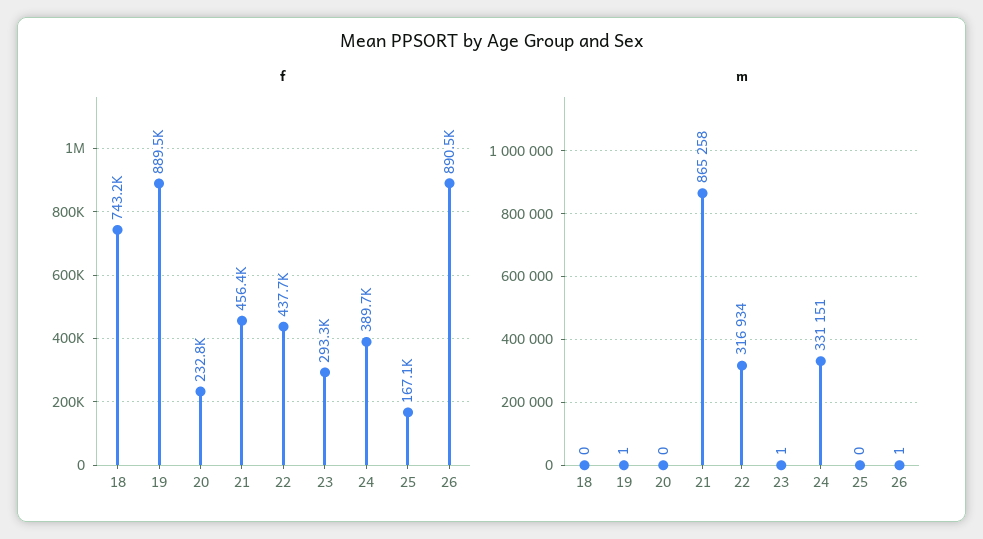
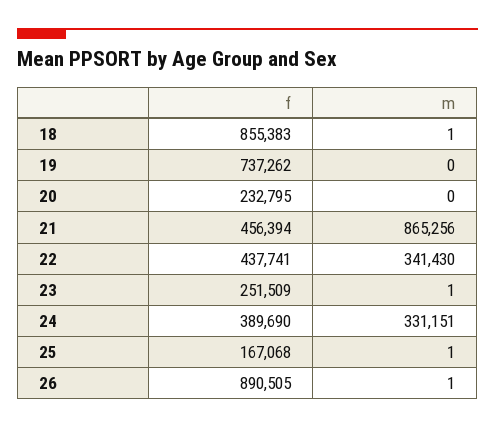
f, 18: 743200 -> 855383
f, 19: 889500 -> 737262
f, 23: 293300 -> 251509
m, 18: 0 -> 1
m, 19: 1 -> 0
m, 21: 865258 -> 865256
m, 22: 316934 -> 341430
m, 25: 0 -> 1

